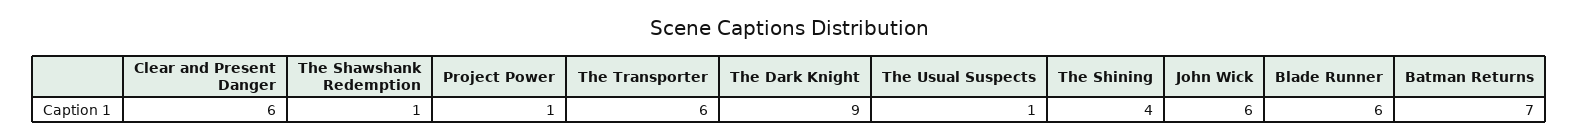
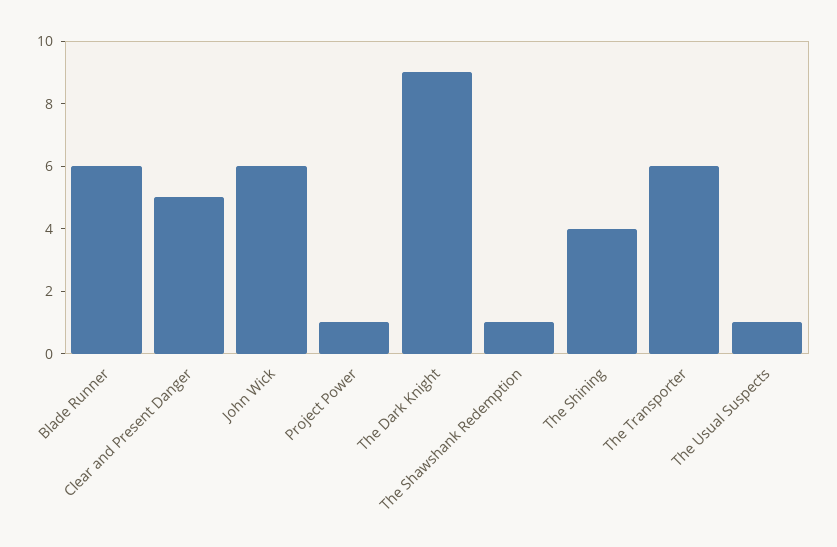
Clear and Present Danger: 6 -> 5
Batman Returns: 7 -> none

